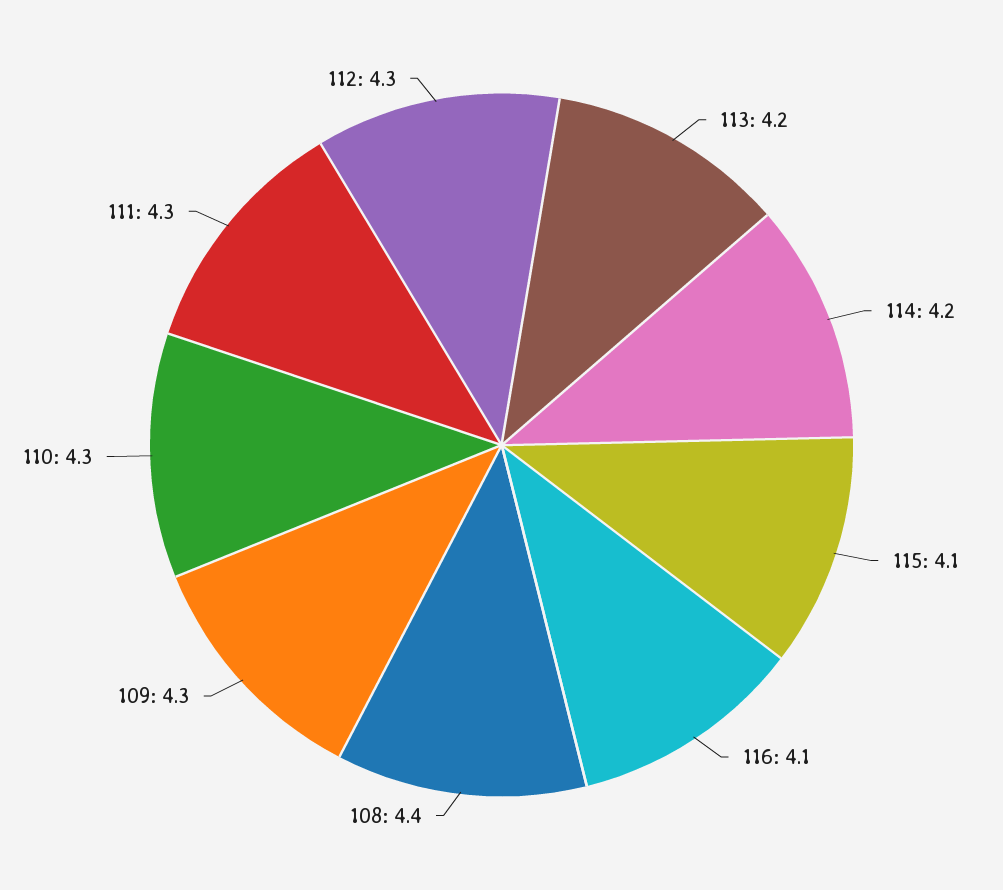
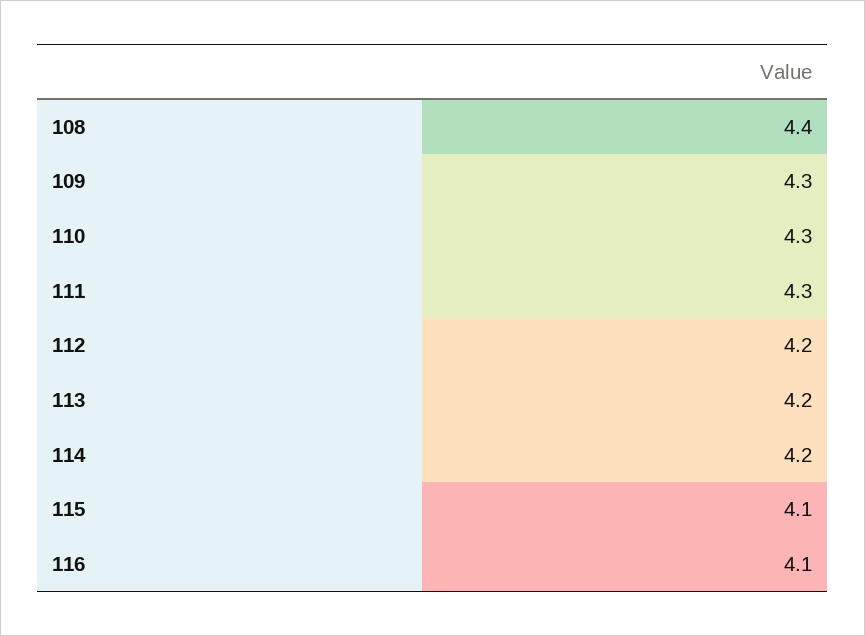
112: 4.3 -> 4.2

